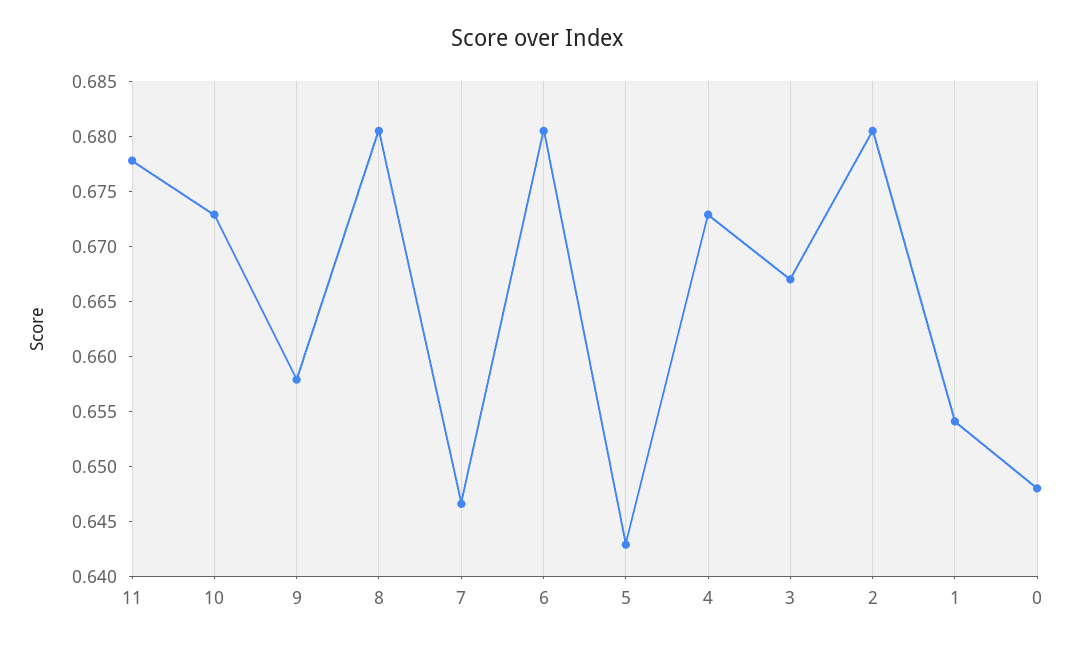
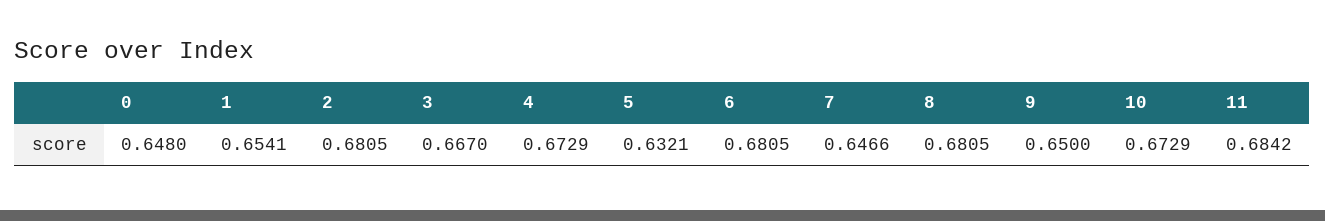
11: 0.678 -> 0.6842
9: 0.658 -> 0.65
5: 0.643 -> 0.6321

